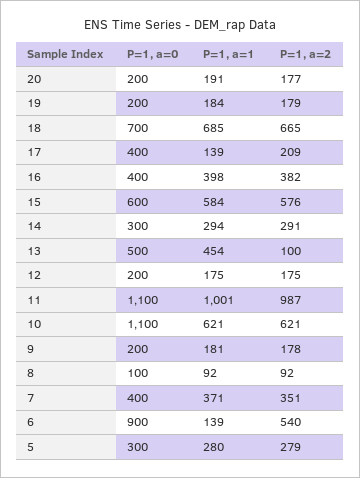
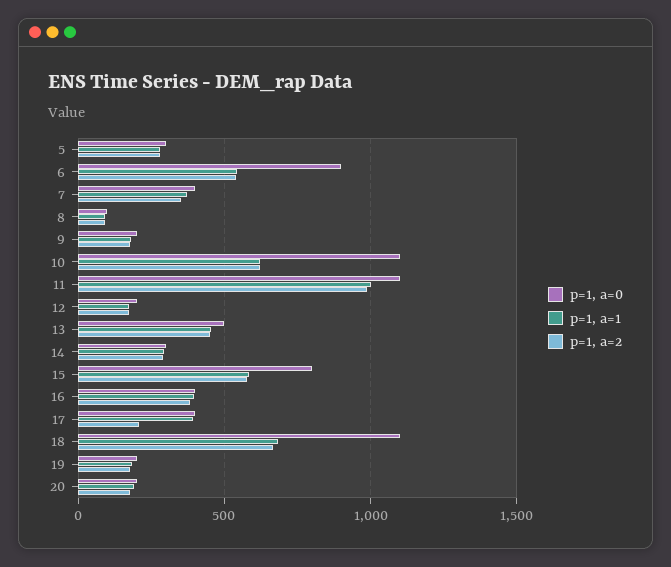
P=1, a=0, 18: 700 -> 1100
P=1, a=1, 17: 139 -> 400
P=1, a=0, 15: 600 -> 800
P=1, a=2, 13: 100 -> 450
P=1, a=1, 6: 139 -> 550

